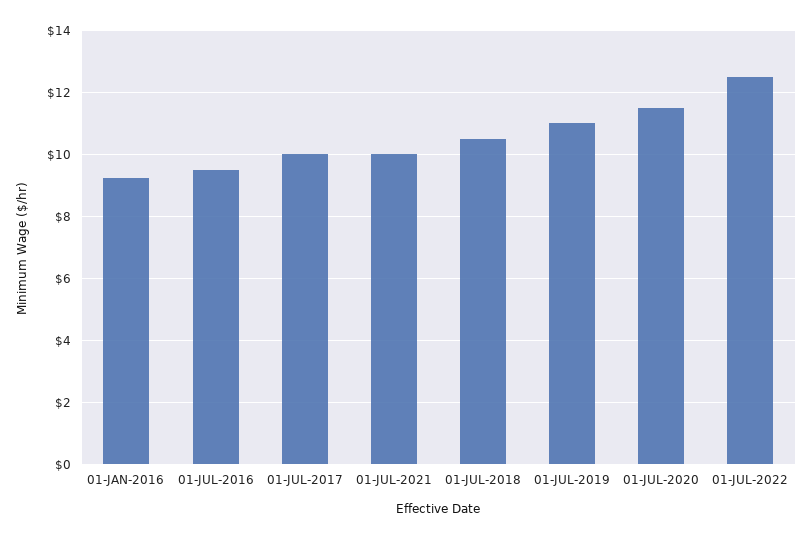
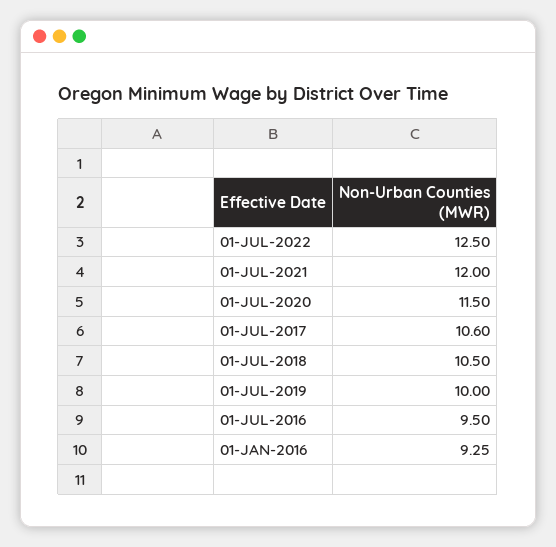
01-JUL-2017: 10 -> 10.6
01-JUL-2021: 10 -> 12
01-JUL-2019: 11 -> 10

